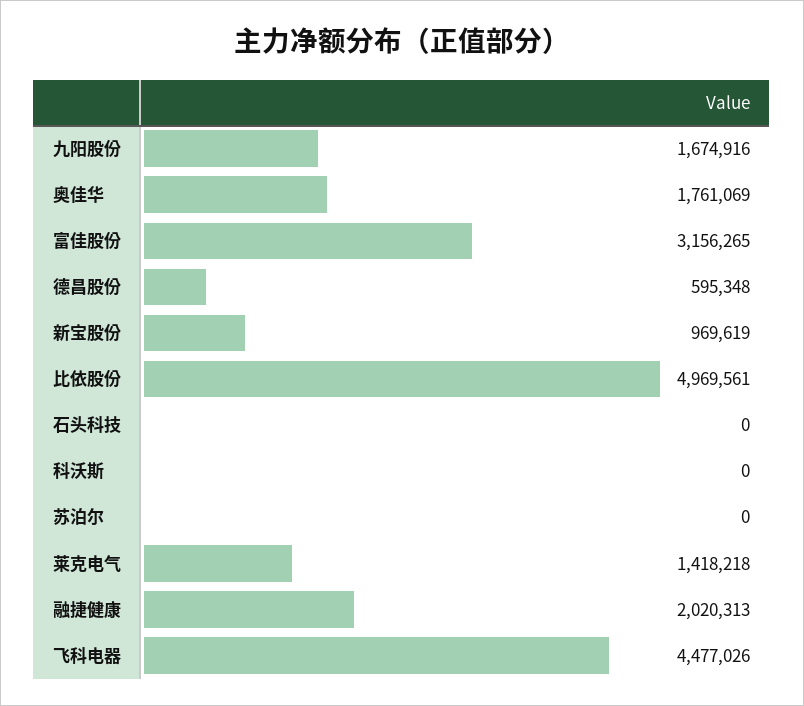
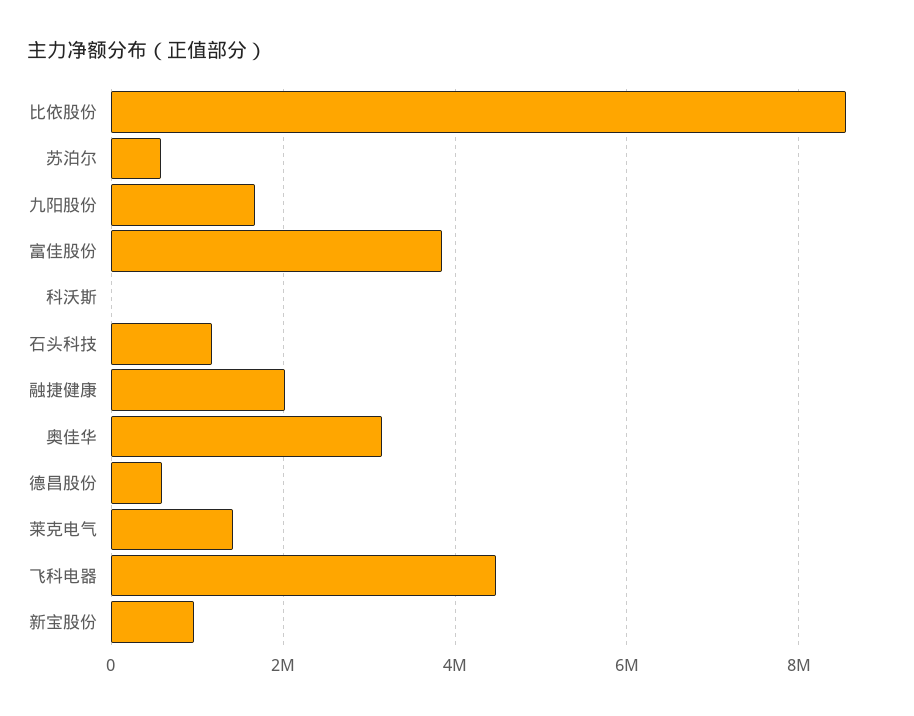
奥佳华: 1761069 -> 3200000
富佳股份: 3156265 -> 3800000
比依股份: 4969561 -> 8600000
石头科技: 0 -> 1200000
苏泊尔: 0 -> 600000

